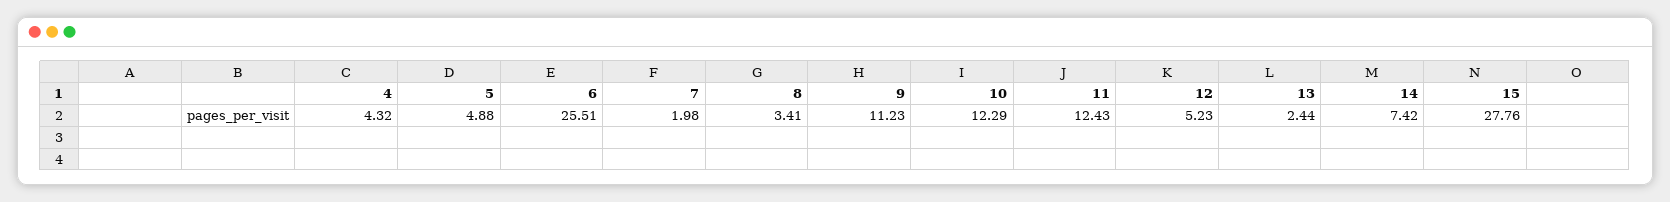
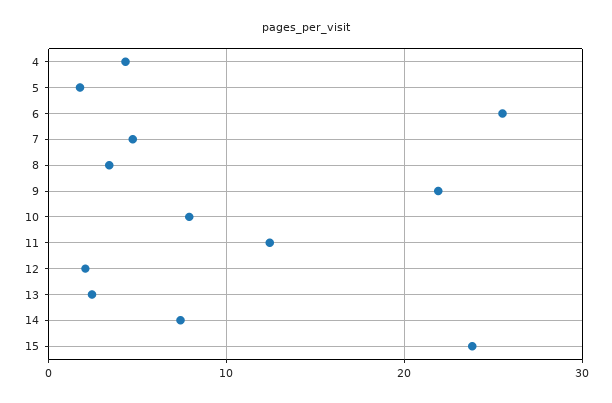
5: 4.88 -> 2
7: 1.98 -> 5
9: 11.23 -> 22
10: 12.29 -> 8
12: 5.23 -> 2
15: 27.76 -> 24

